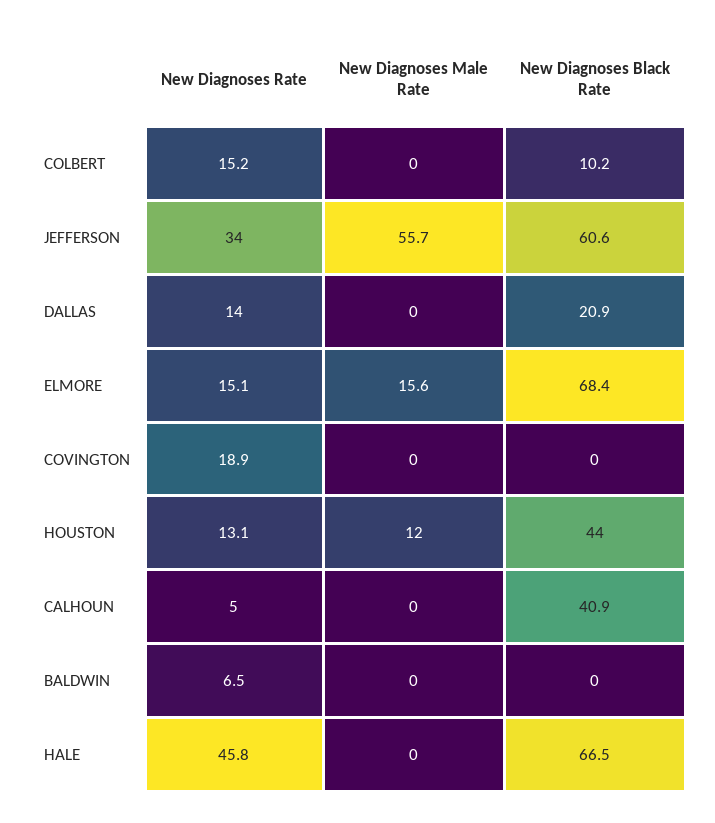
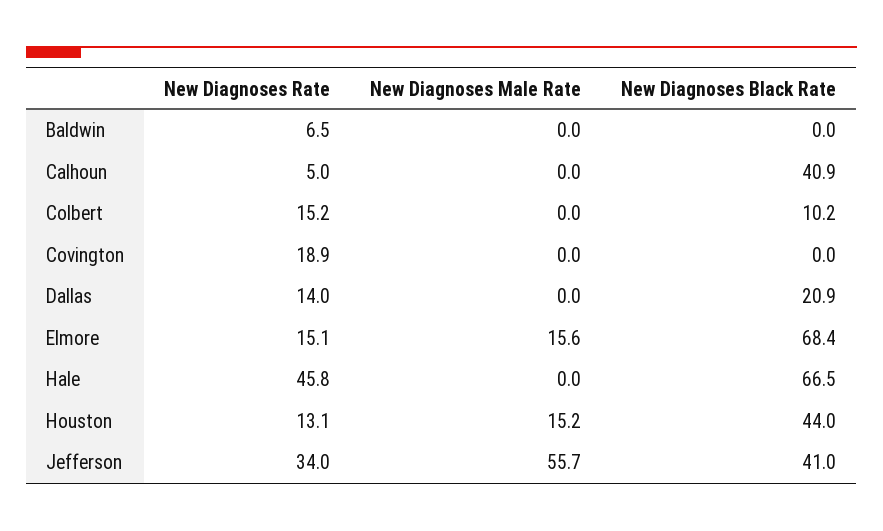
New Diagnoses Black Rate, JEFFERSON: 60.6 -> 41
New Diagnoses Male Rate, HOUSTON: 12 -> 15.2

